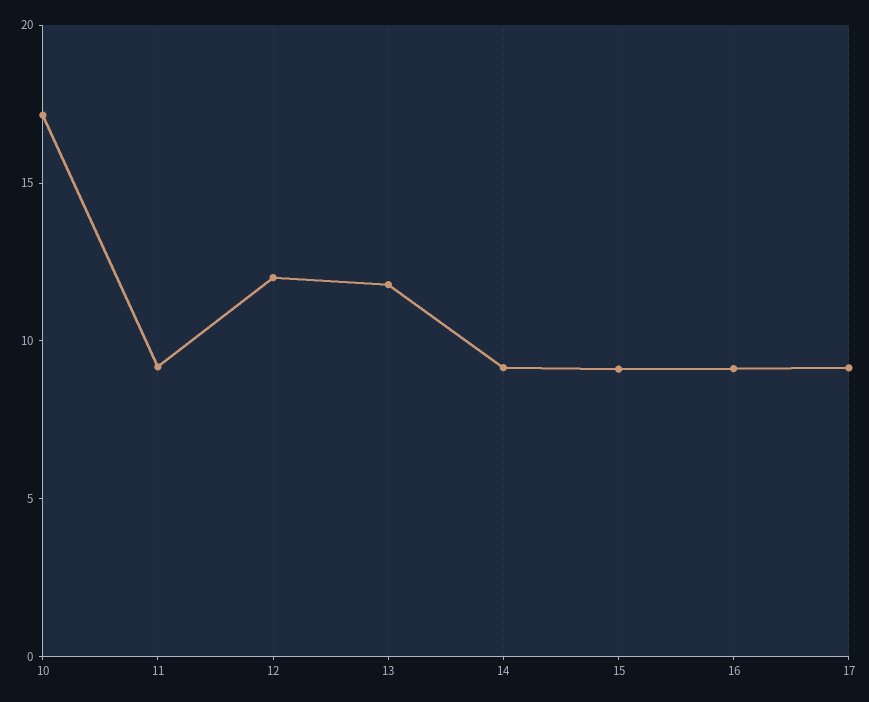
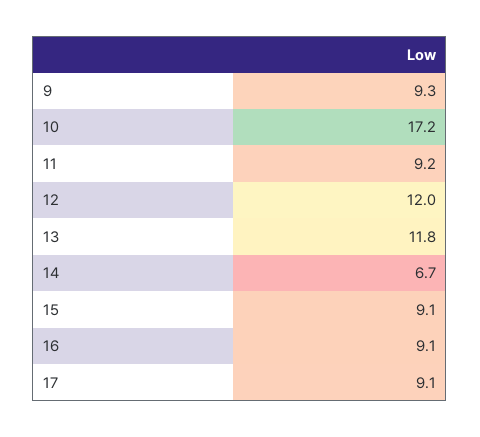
14: 9 -> 6.7
9: none -> 9.3

